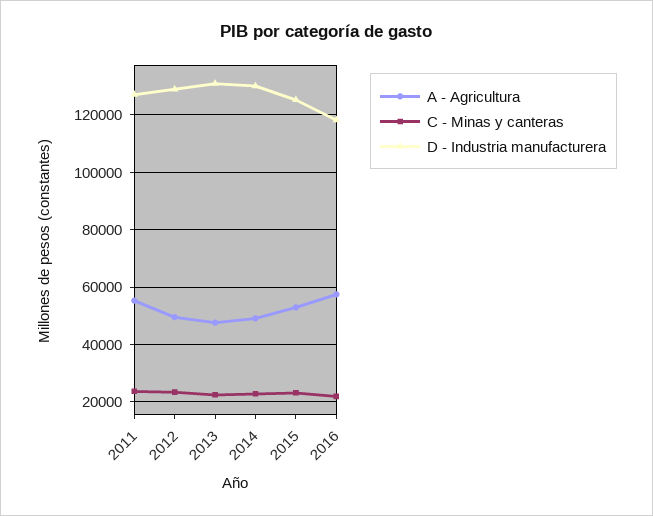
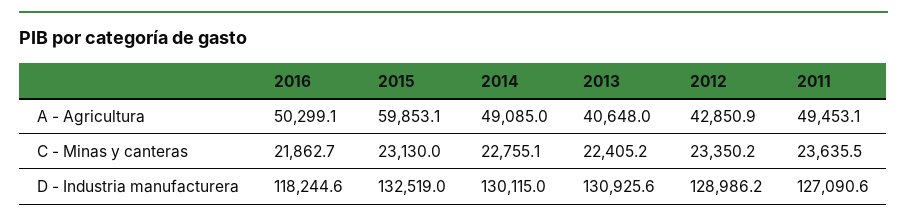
A - Agricultura, 2011: 55000 -> 49453.1
A - Agricultura, 2012: 50000 -> 42850.9
A - Agricultura, 2013: 47500 -> 40648
A - Agricultura, 2015: 52500 -> 59853.1
D - Industria manufacturera, 2015: 125000 -> 132519
A - Agricultura, 2016: 57500 -> 50299.1

